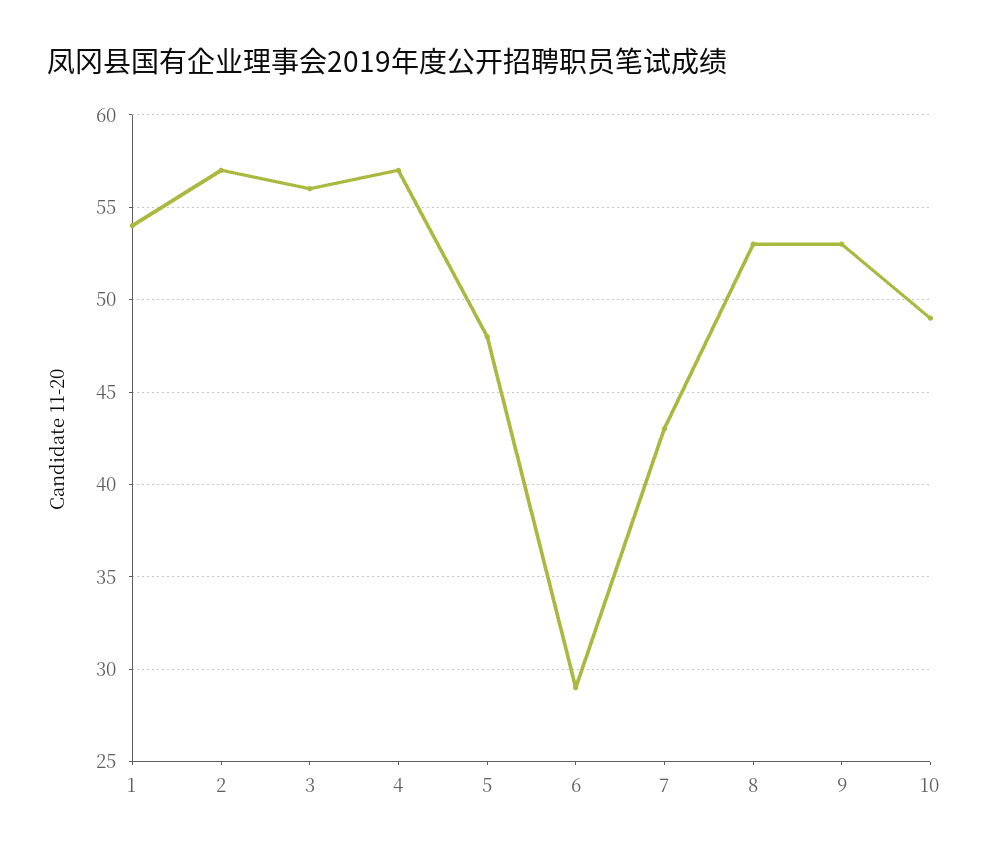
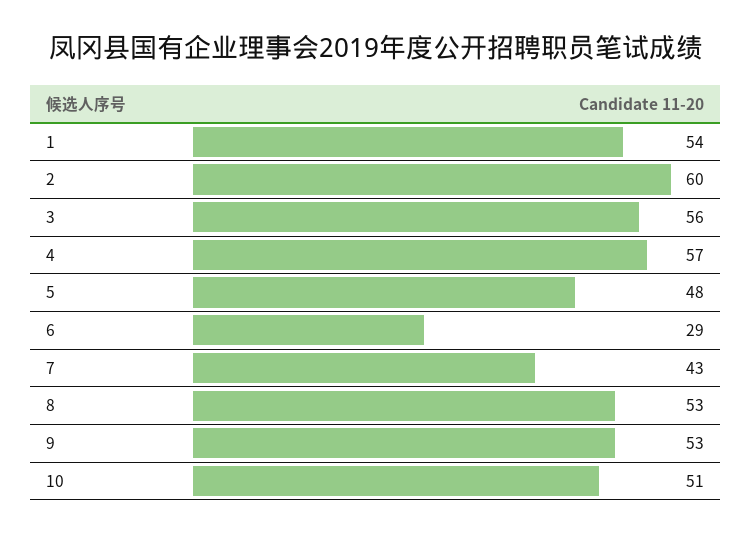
2: 57 -> 60
10: 49 -> 51

